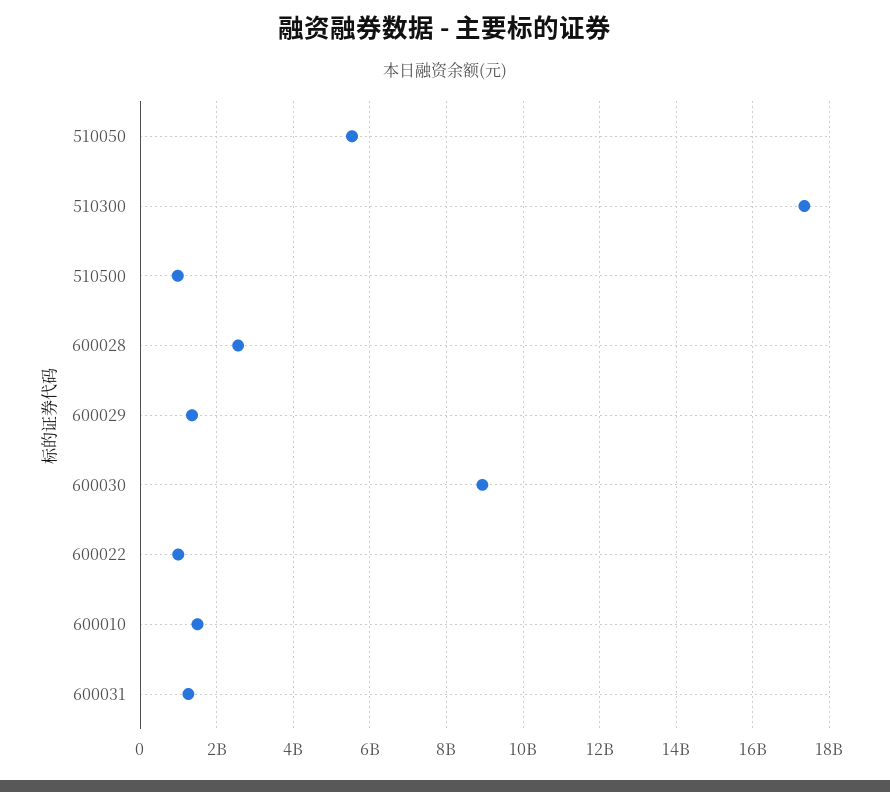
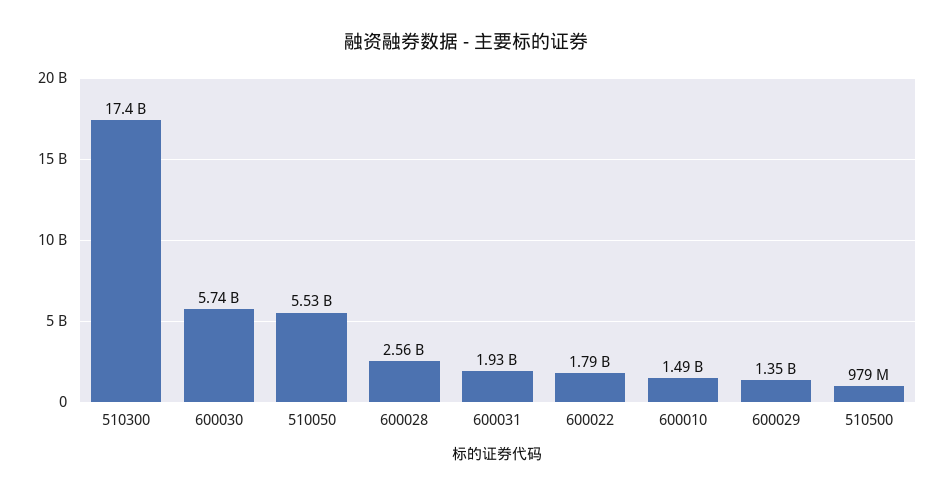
600030: 9000000000 -> 5740000000
600022: 1000000000 -> 1790000000
600031: 1200000000 -> 1930000000

